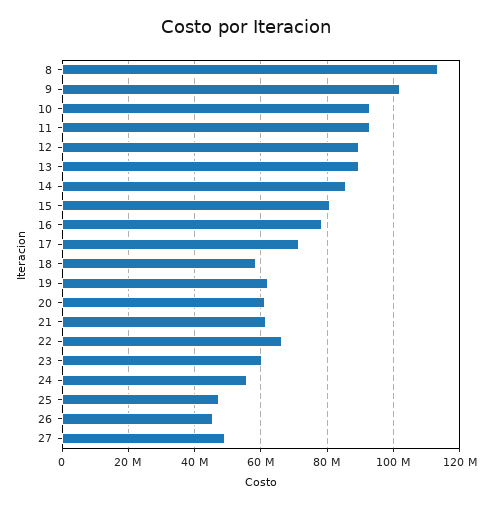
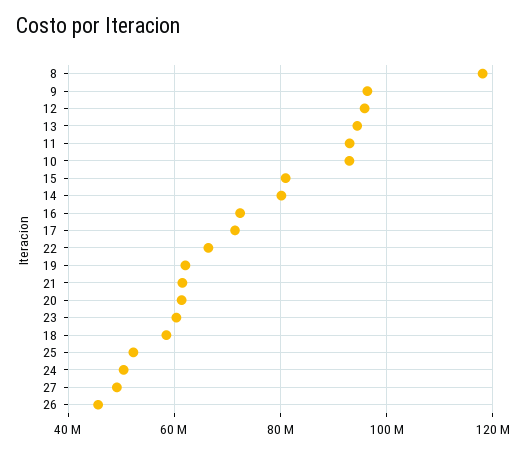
8: 114000000 -> 118000000
9: 102000000 -> 96000000
12: 90000000 -> 96000000
13: 90000000 -> 94000000
14: 86000000 -> 80000000
16: 78000000 -> 72000000
24: 56000000 -> 50000000
25: 48000000 -> 52000000

